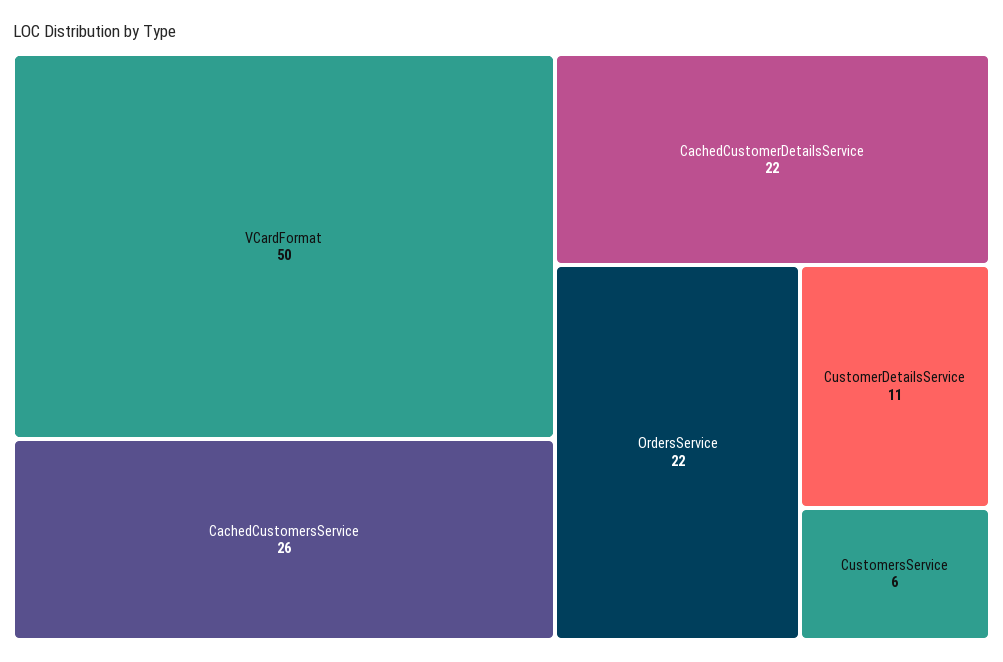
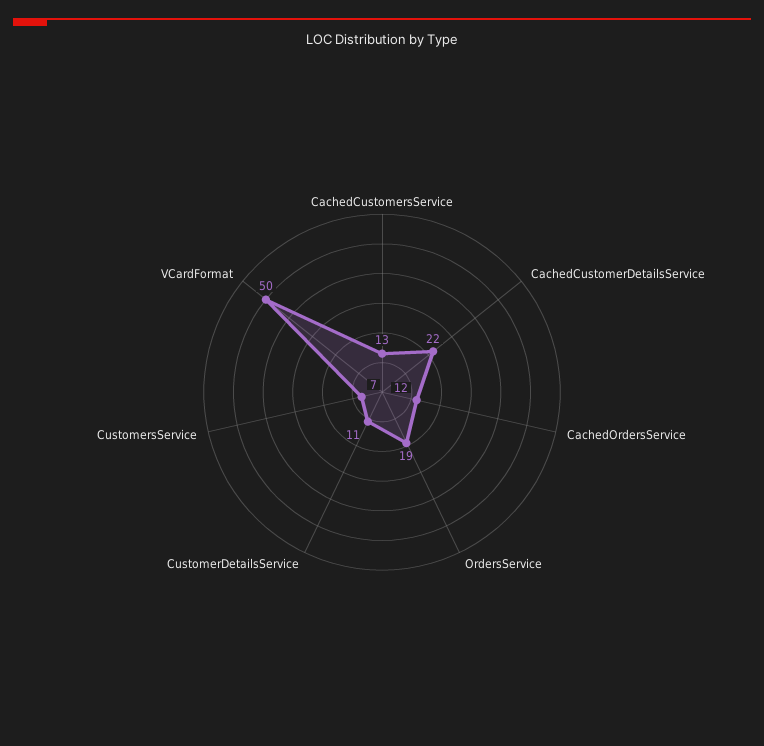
CachedCustomersService: 26 -> 13
OrdersService: 22 -> 19
CustomersService: 6 -> 7
CachedOrdersService: none -> 12

